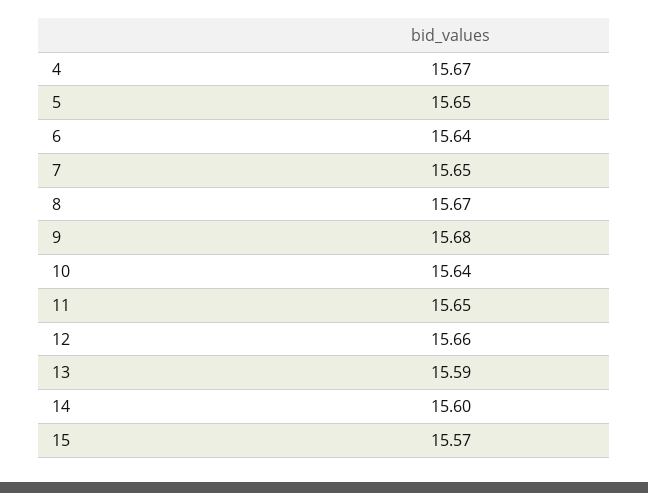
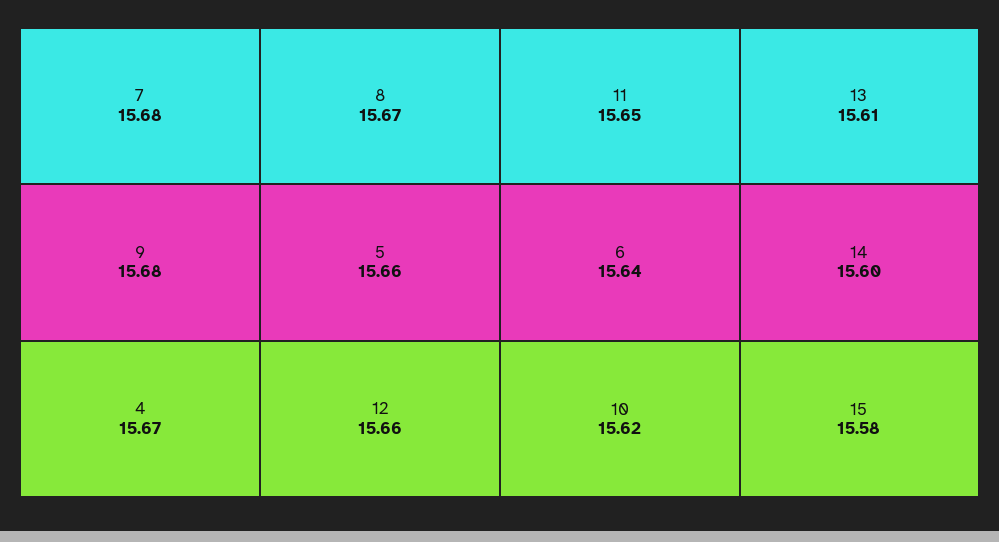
5: 15.65 -> 15.66
7: 15.65 -> 15.68
10: 15.64 -> 15.62
13: 15.59 -> 15.61
15: 15.57 -> 15.58

